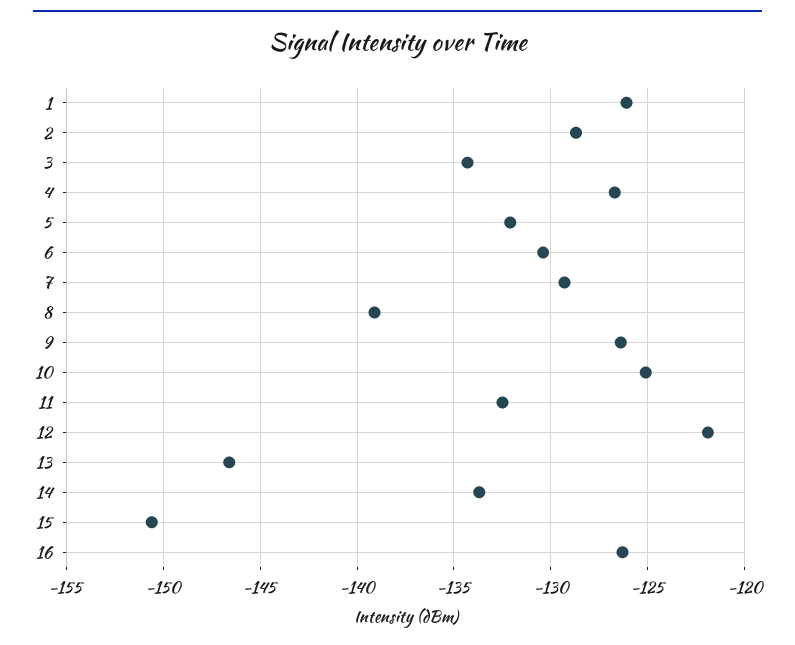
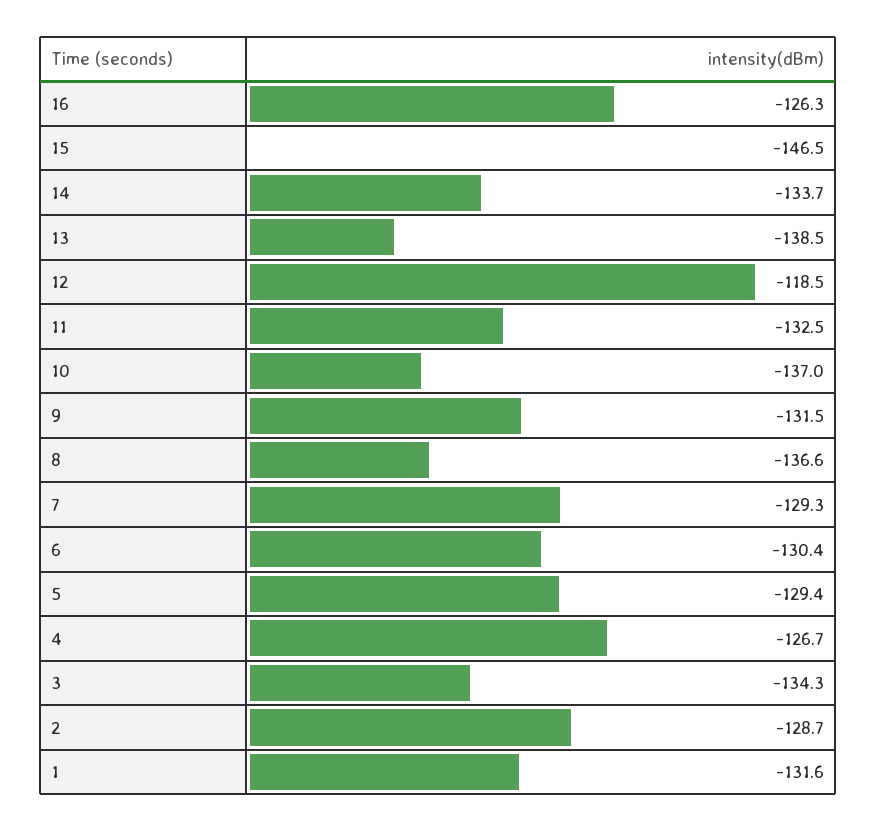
1: -126 -> -131.6
5: -132 -> -129.4
8: -139 -> -136.6
9: -126.5 -> -131.5
10: -125 -> -137
12: -122 -> -118.5
13: -146.5 -> -138.5
15: -150.5 -> -146.5

